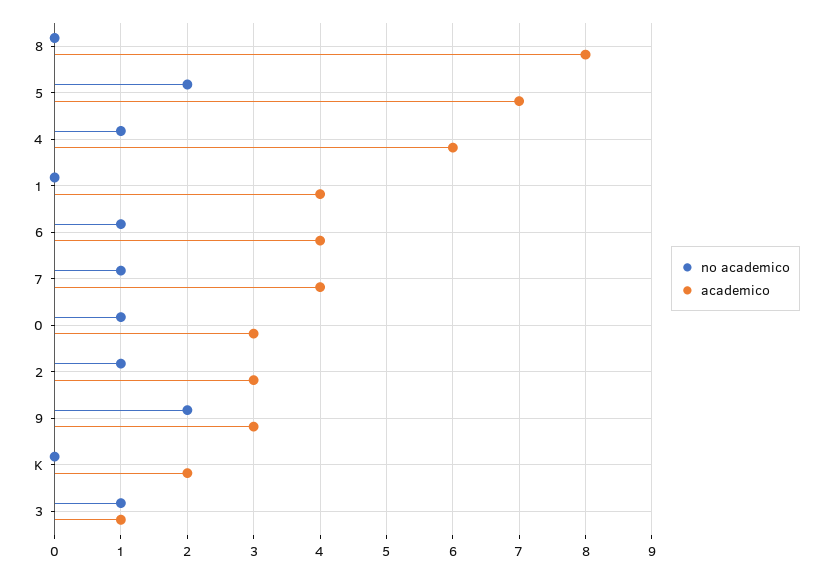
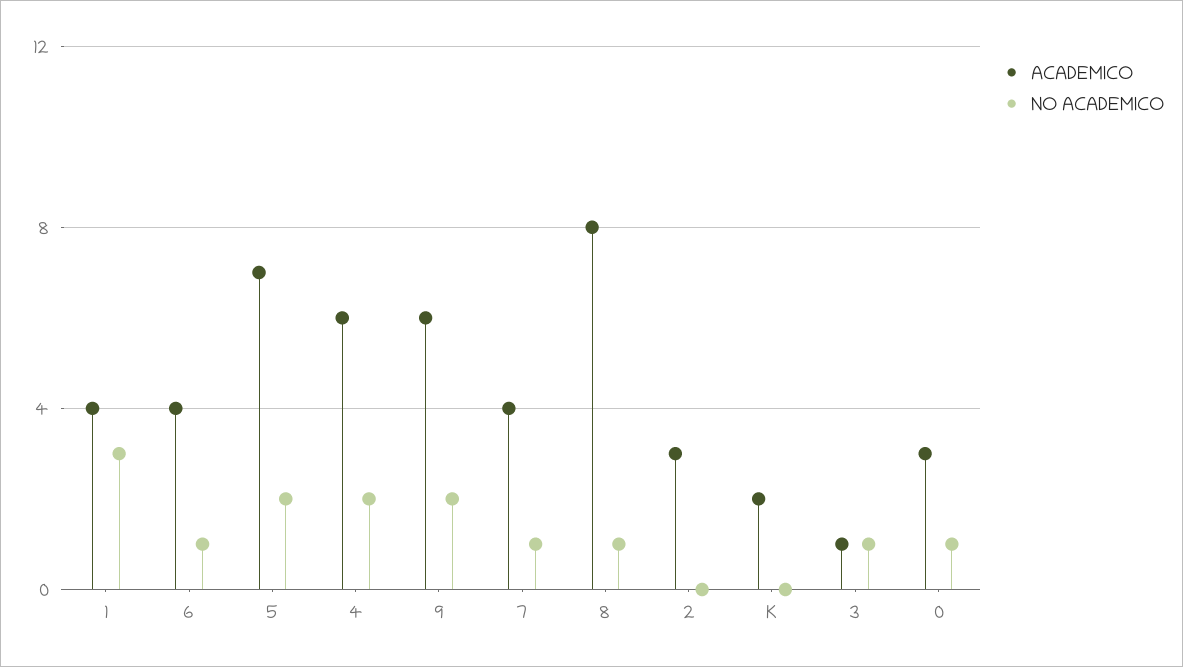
no academico, 8: 0 -> 1
no academico, 4: 1 -> 2
no academico, 1: 0 -> 3
no academico, 2: 1 -> 0
academico, 9: 3 -> 6

